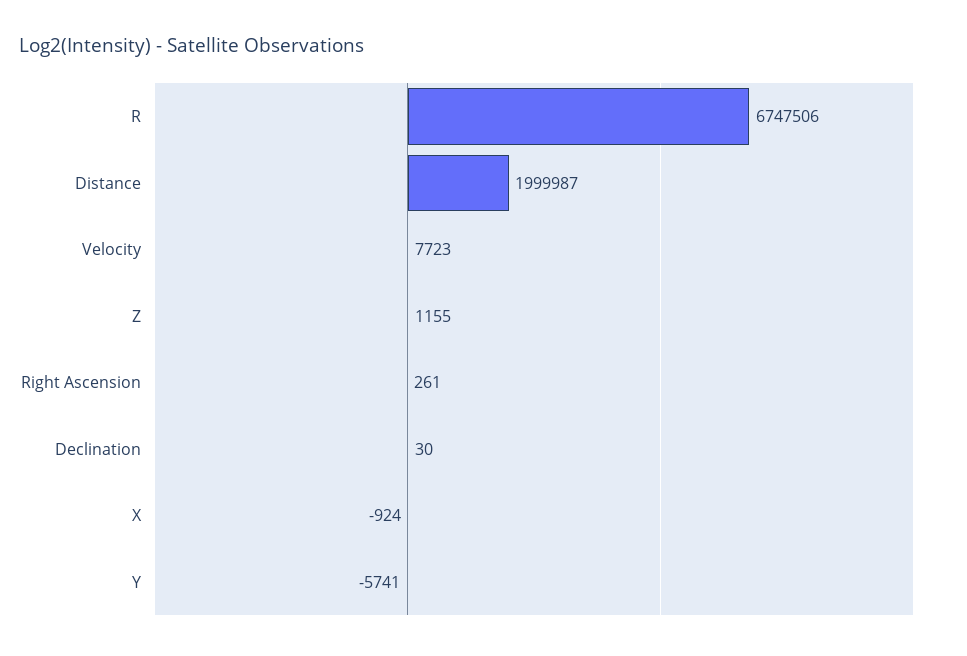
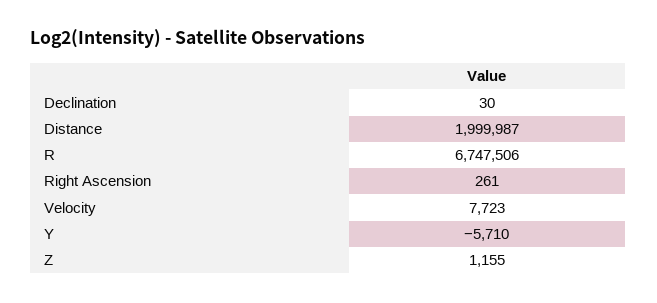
X: -924 -> none
Y: -5741 -> -5710

